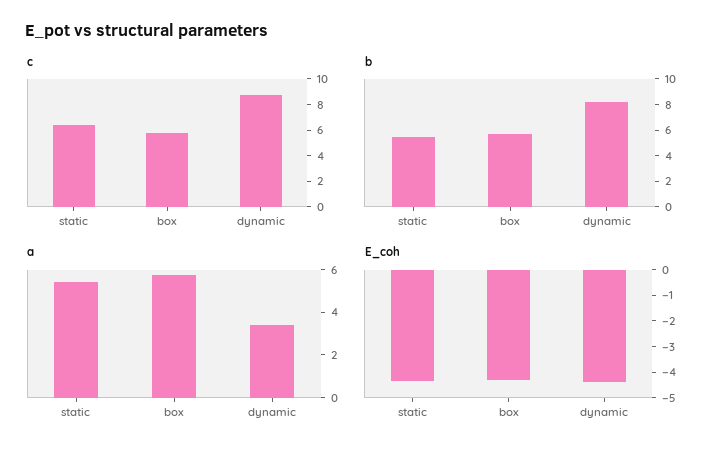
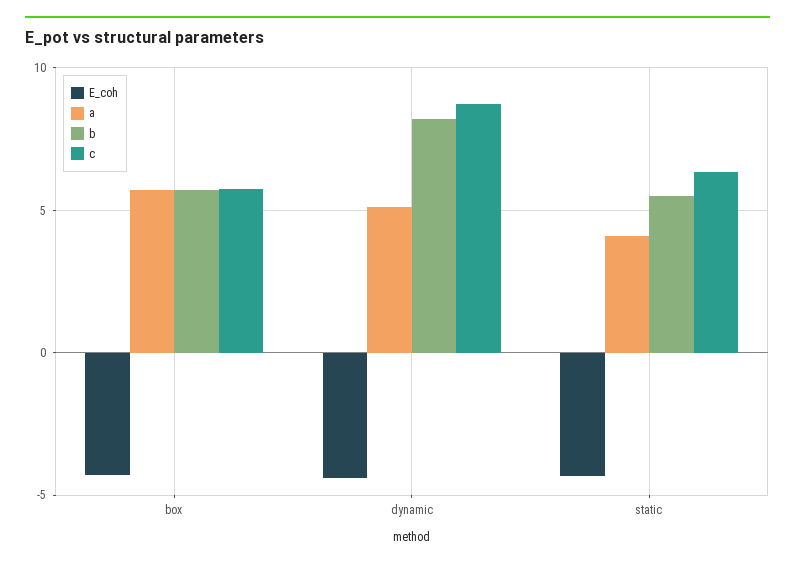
a, static: 5.5 -> 4
a, dynamic: 3.5 -> 5

